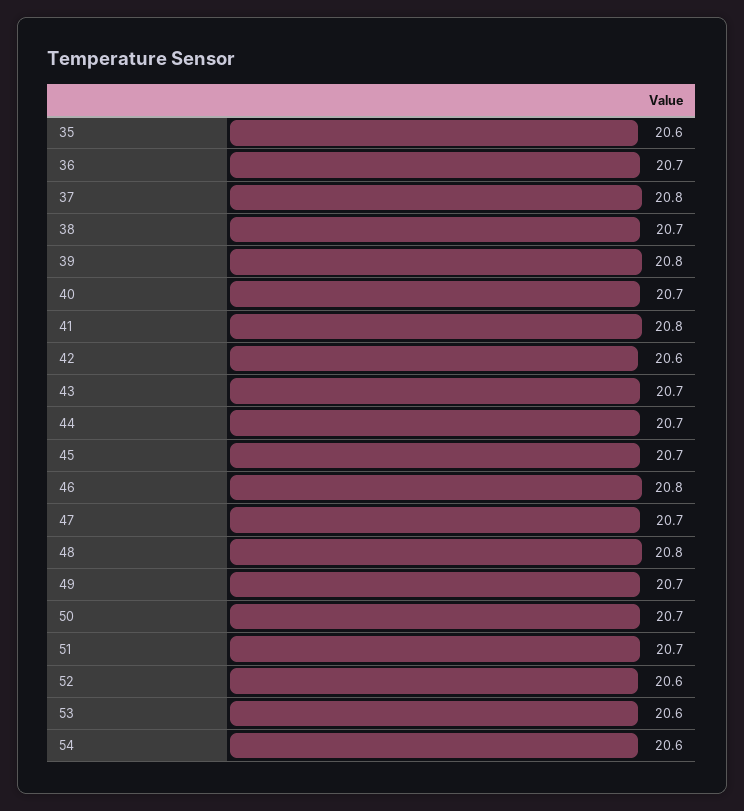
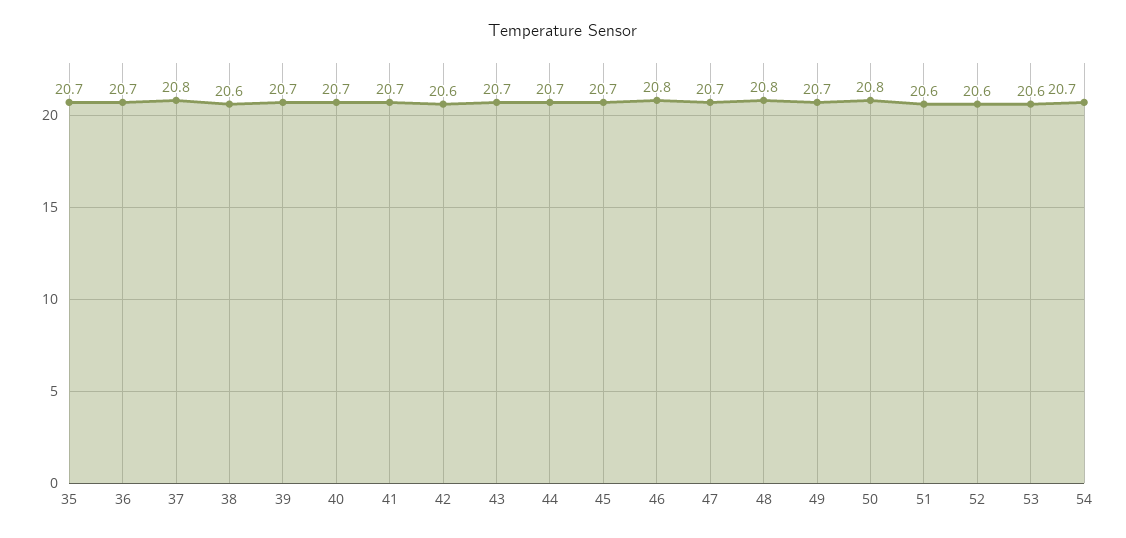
35: 20.6 -> 20.7
38: 20.7 -> 20.6
39: 20.8 -> 20.7
41: 20.8 -> 20.7
50: 20.7 -> 20.8
51: 20.7 -> 20.6
54: 20.6 -> 20.7

